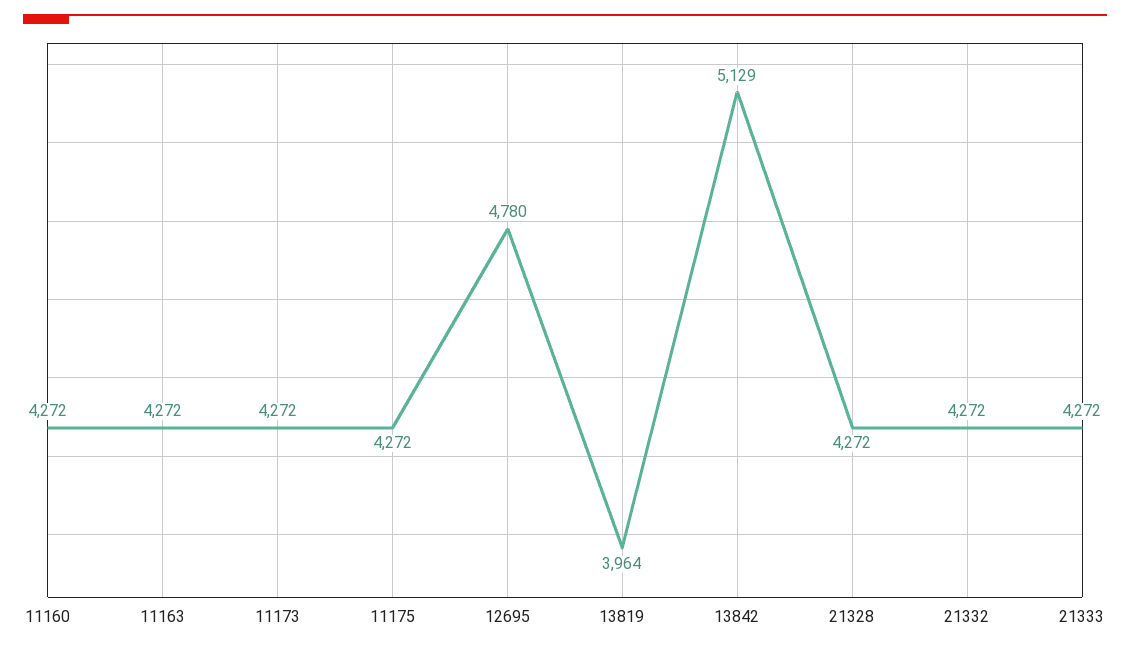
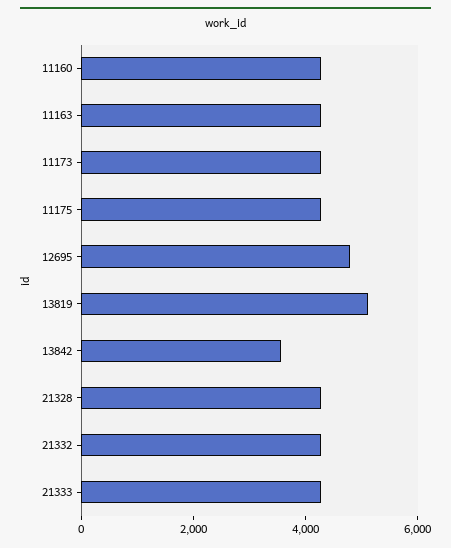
13819: 3964 -> 5000
13842: 5129 -> 3500

